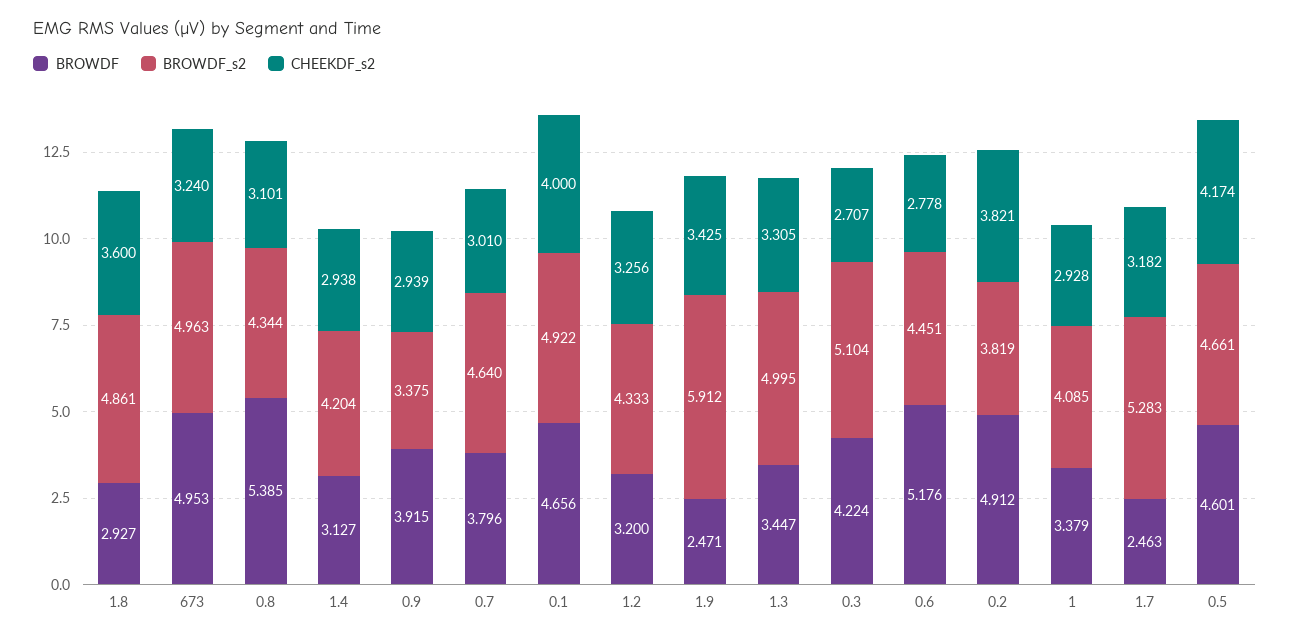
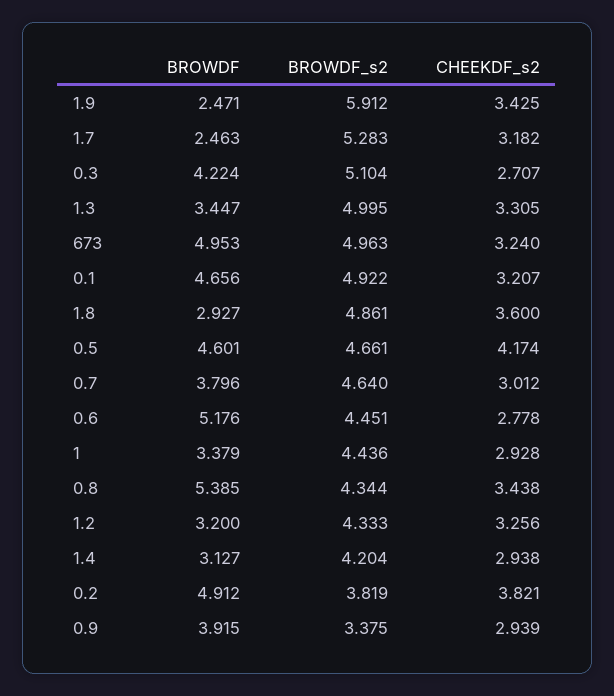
CHEEKDF_s2, 0.8: 3.101 -> 3.438
CHEEKDF_s2, 0.7: 3.01 -> 3.012
CHEEKDF_s2, 0.1: 4 -> 3.207
BROWDF_s2, 1: 4.085 -> 4.436

